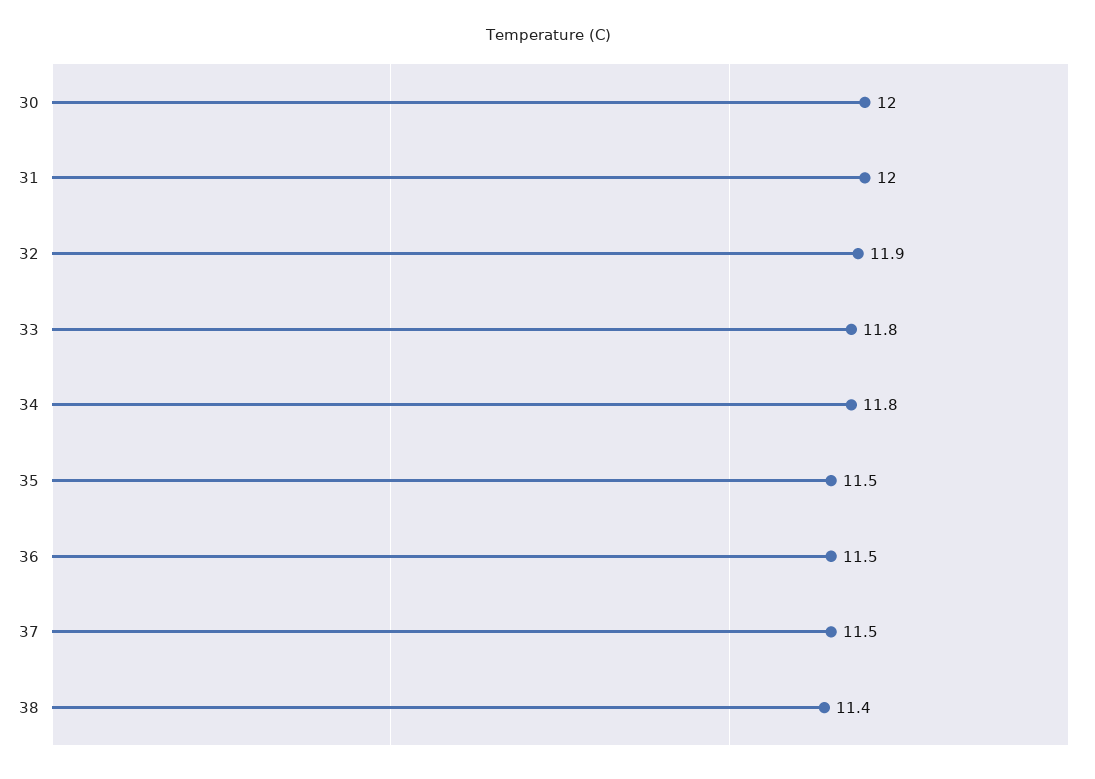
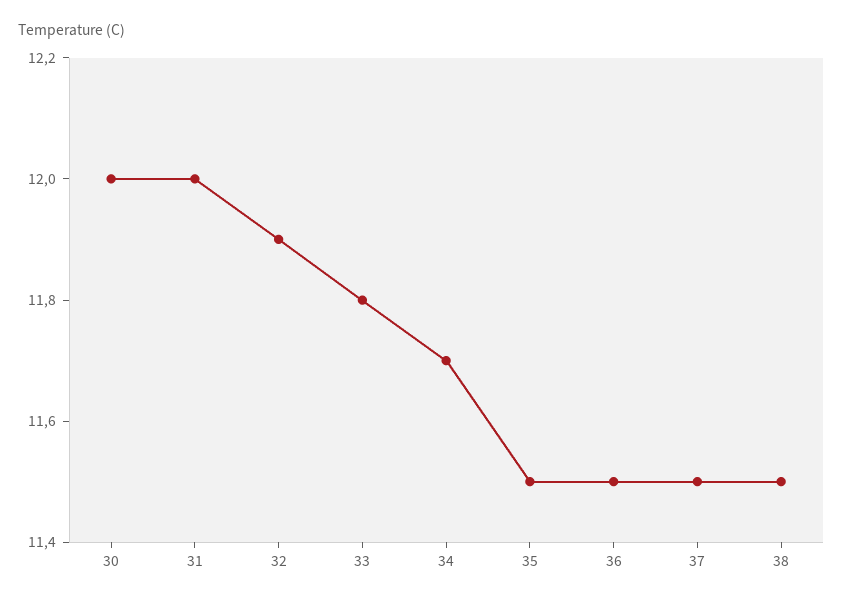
34: 11.8 -> 11.7
38: 11.4 -> 11.5

